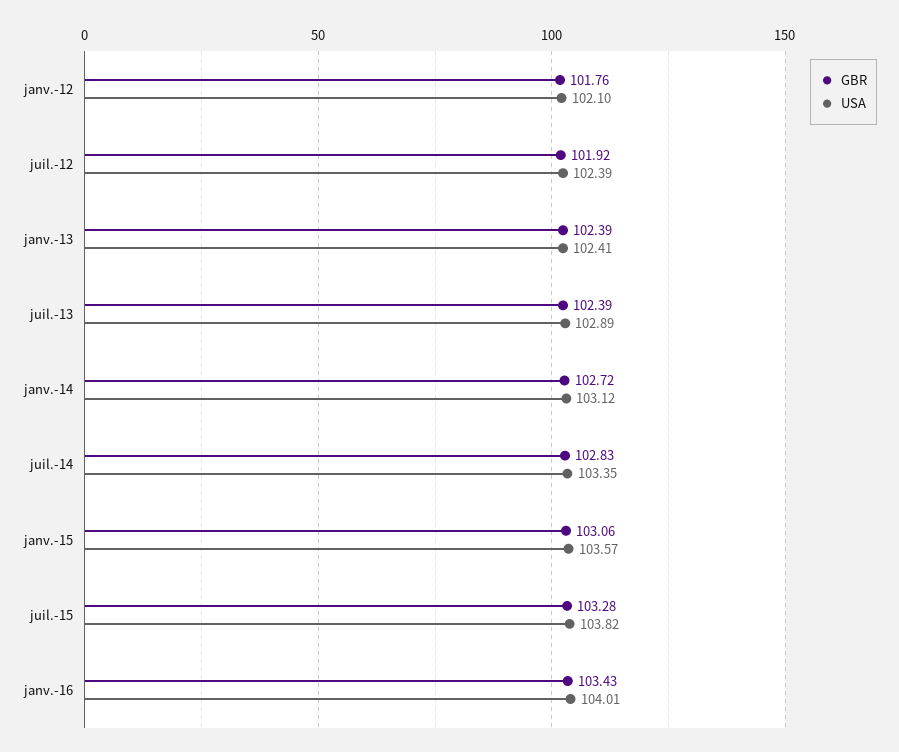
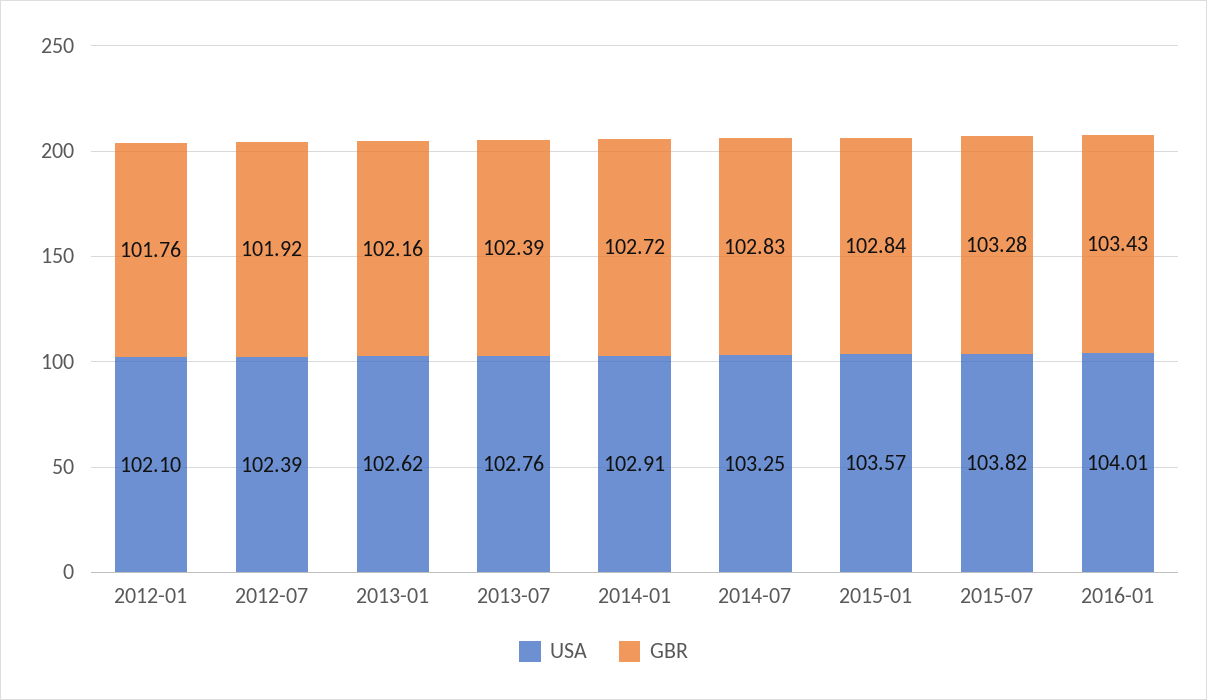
GBR, janv.-13: 102.39 -> 102.16
USA, janv.-13: 102.41 -> 102.62
USA, juil.-13: 102.89 -> 102.76
USA, janv.-14: 103.12 -> 102.91
USA, juil.-14: 103.35 -> 103.25
GBR, janv.-15: 103.06 -> 102.84

